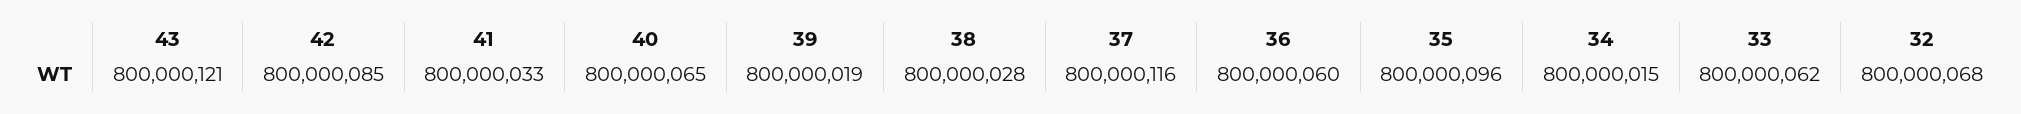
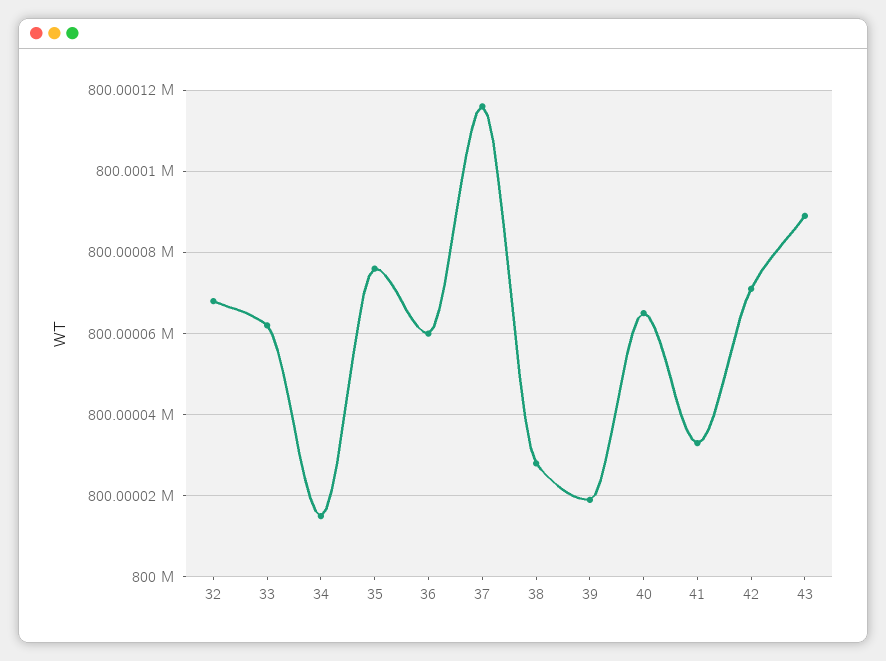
43: 800000121 -> 800000090
42: 800000085 -> 800000070
35: 800000096 -> 800000075

